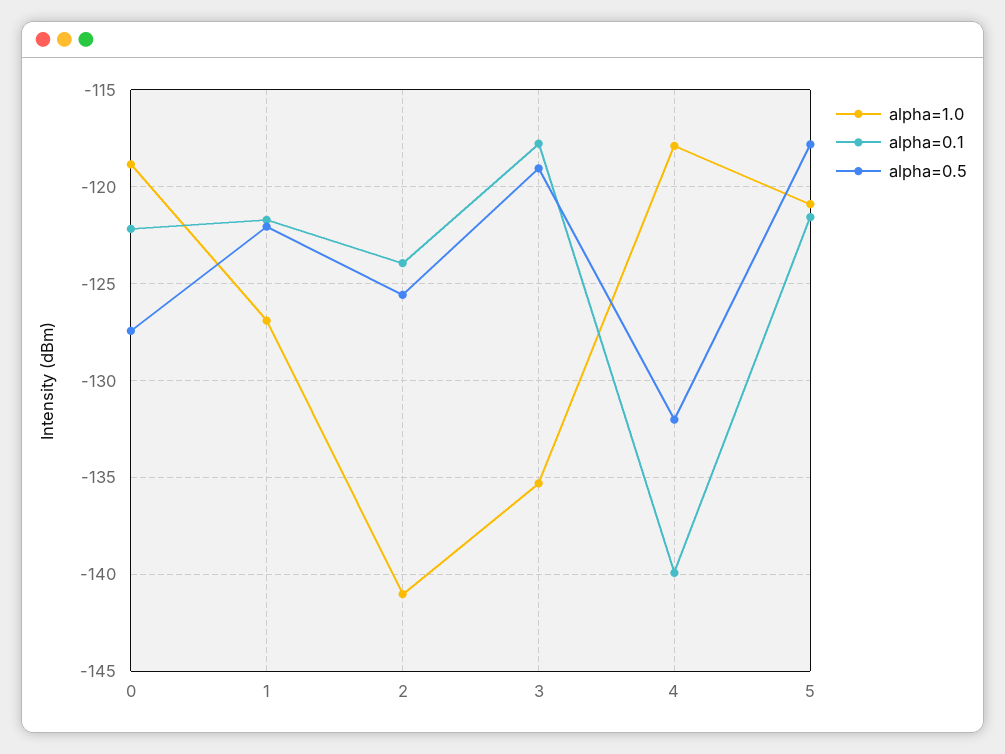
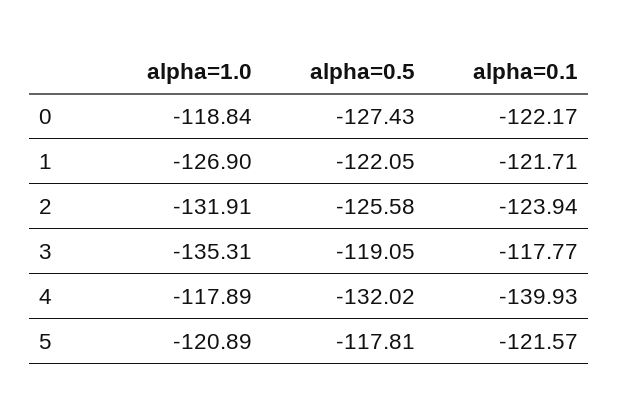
alpha=1.0, 2: -141 -> -131.91

